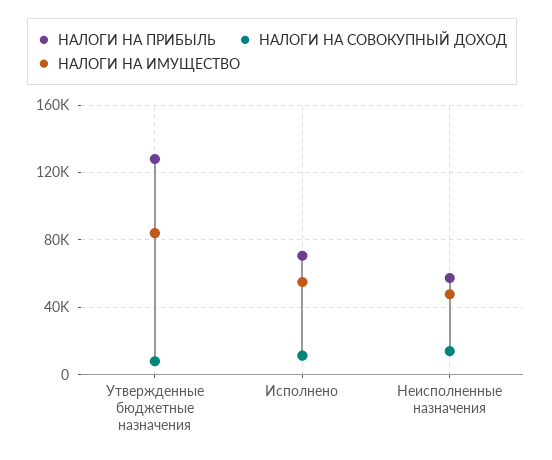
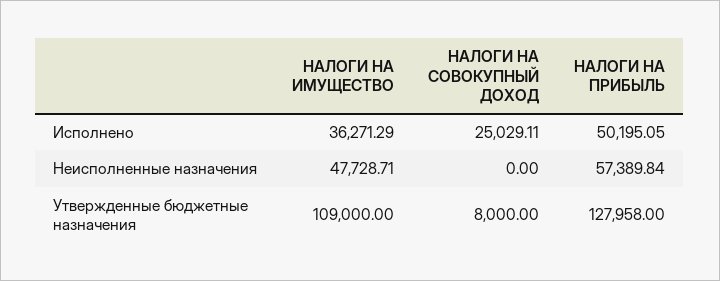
НАЛОГИ НА ИМУЩЕСТВО, Утвержденные бюджетные назначения: 85000 -> 109000
НАЛОГИ НА ПРИБЫЛЬ, Исполнено: 70000 -> 50195.05
НАЛОГИ НА СОВОКУПНЫЙ ДОХОД, Исполнено: 10000 -> 25029.11
НАЛОГИ НА ИМУЩЕСТВО, Исполнено: 55000 -> 36271.29
НАЛОГИ НА СОВОКУПНЫЙ ДОХОД, Неисполненные назначения: 15000 -> 0

